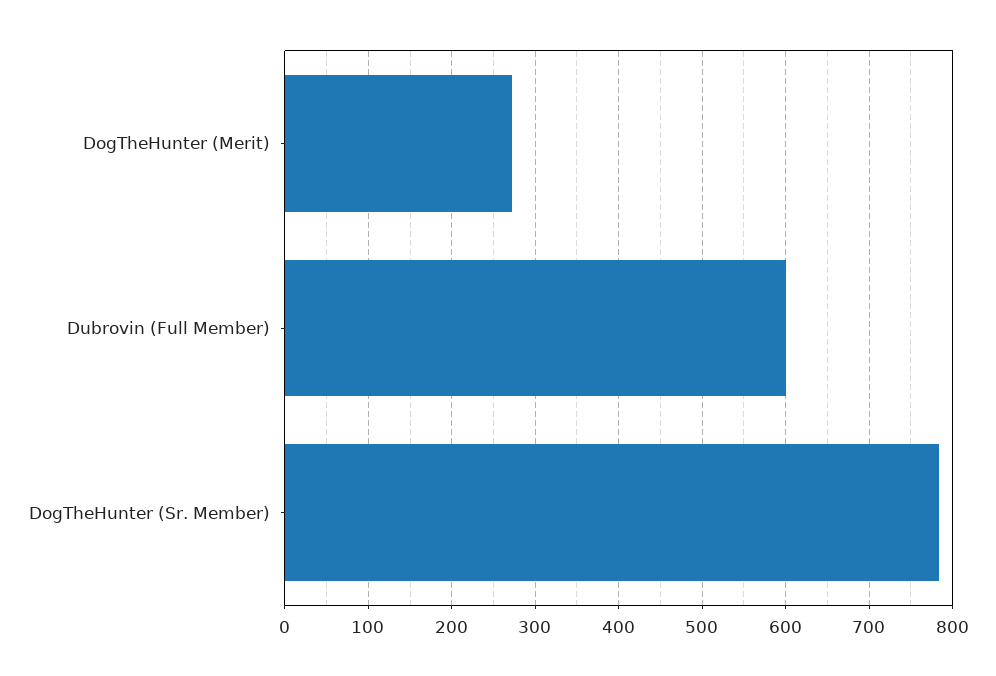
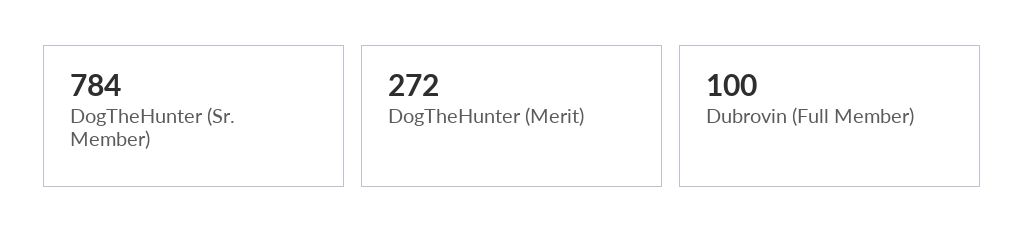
Dubrovin (Full Member): 600 -> 100

